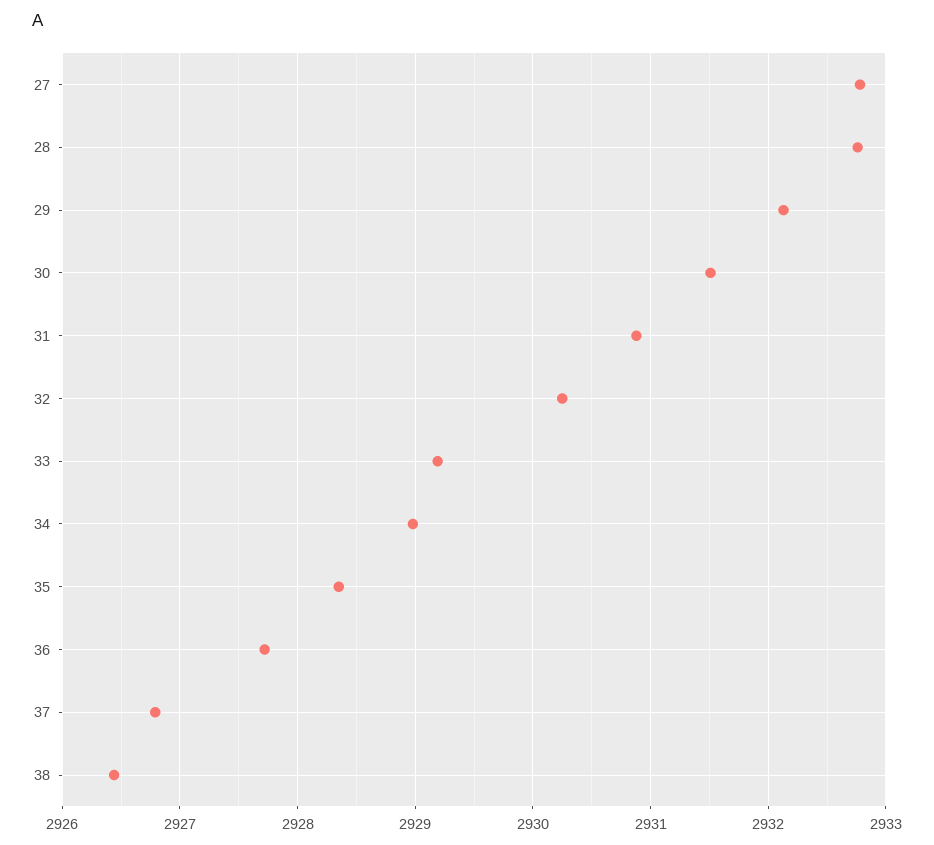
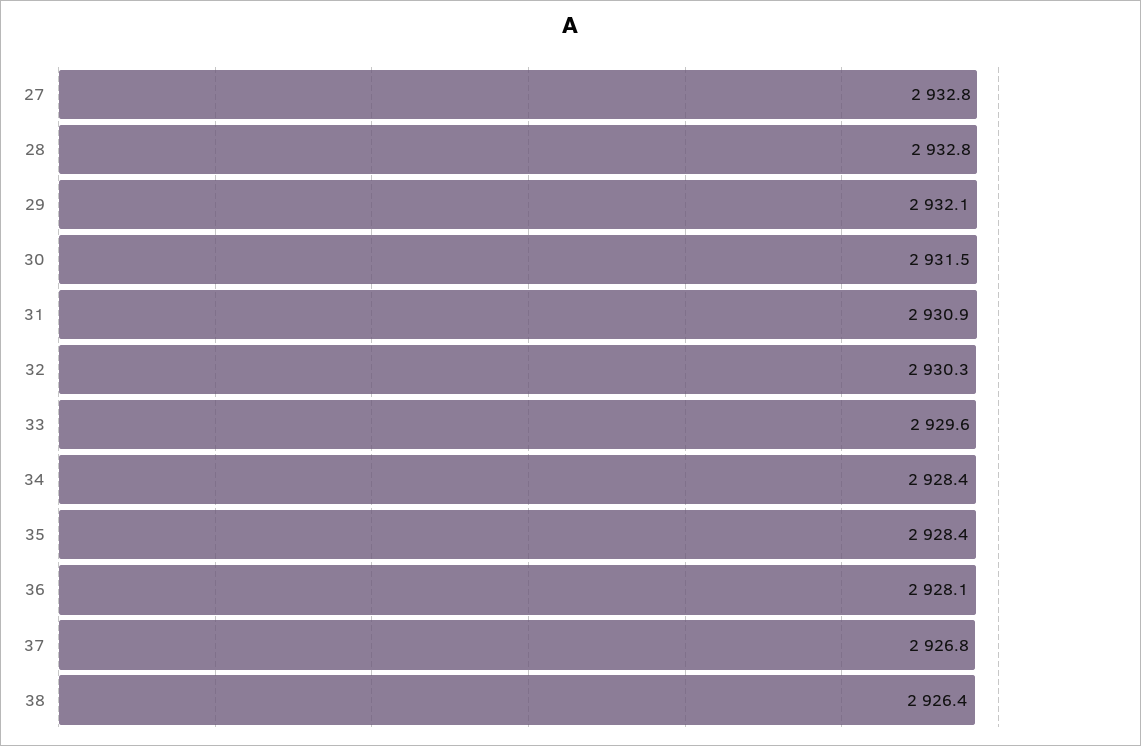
33: 2929.2 -> 2929.6
34: 2929 -> 2928.4
36: 2927.7 -> 2928.1

